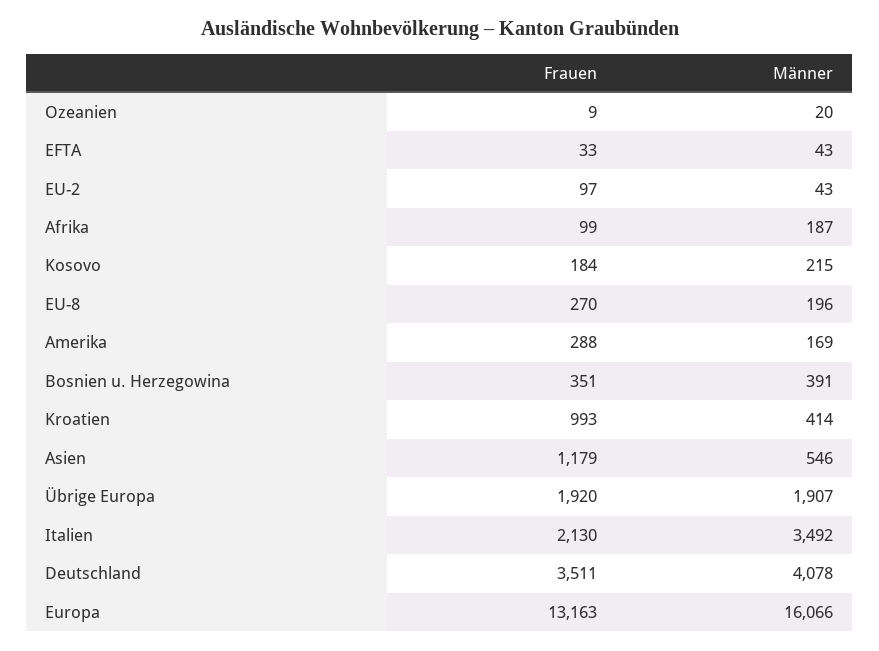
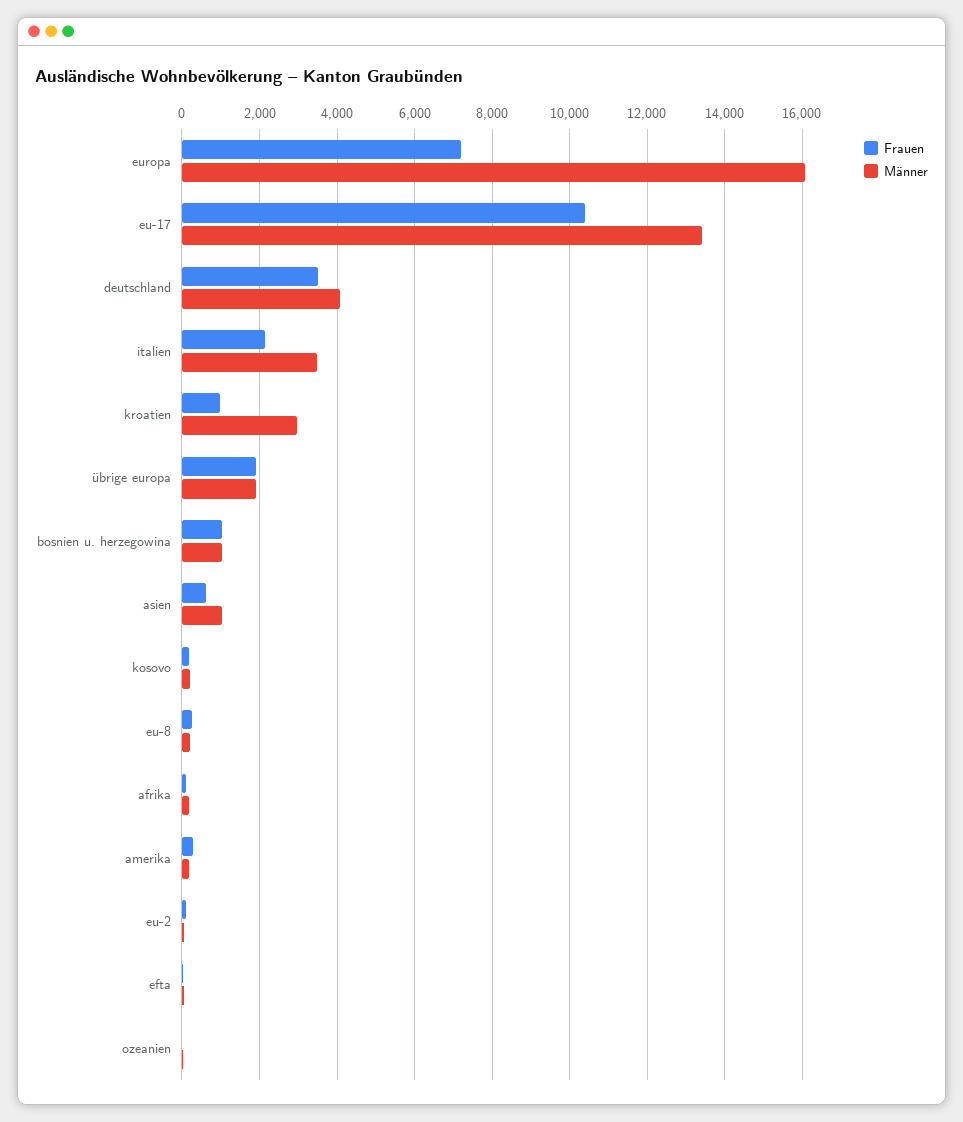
Frauen, Bosnien u. Herzegowina: 351 -> 1000
Männer, Bosnien u. Herzegowina: 391 -> 1000
Männer, Kroatien: 414 -> 3000
Frauen, Asien: 1179 -> 600
Männer, Asien: 546 -> 1000
Frauen, Europa: 13163 -> 7200
Frauen, eu-17: none -> 10400
Männer, eu-17: none -> 13400

